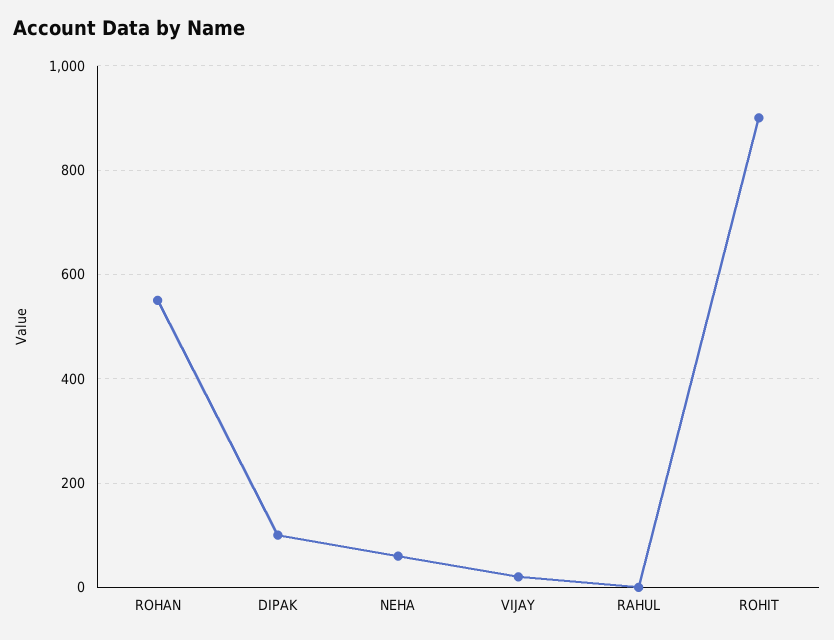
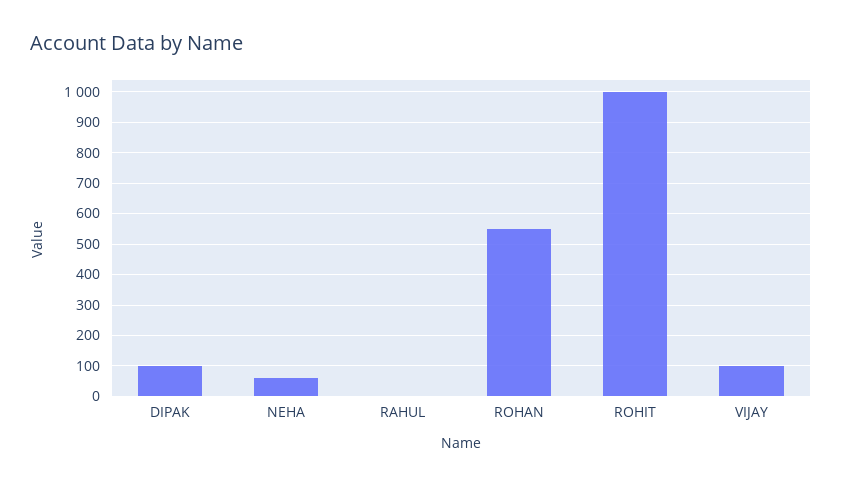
VIJAY: 20 -> 100
ROHIT: 900 -> 1000

